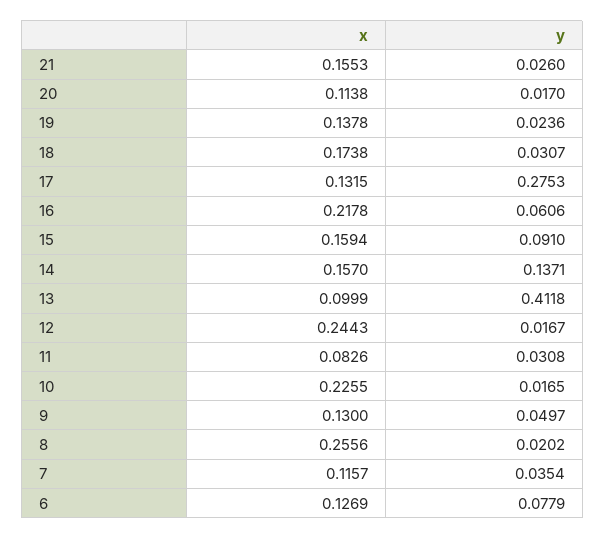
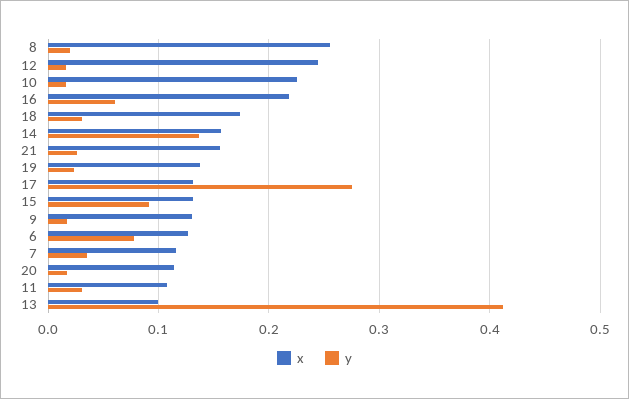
x, 15: 0.1594 -> 0.13
x, 11: 0.0826 -> 0.11
y, 9: 0.0497 -> 0.02

